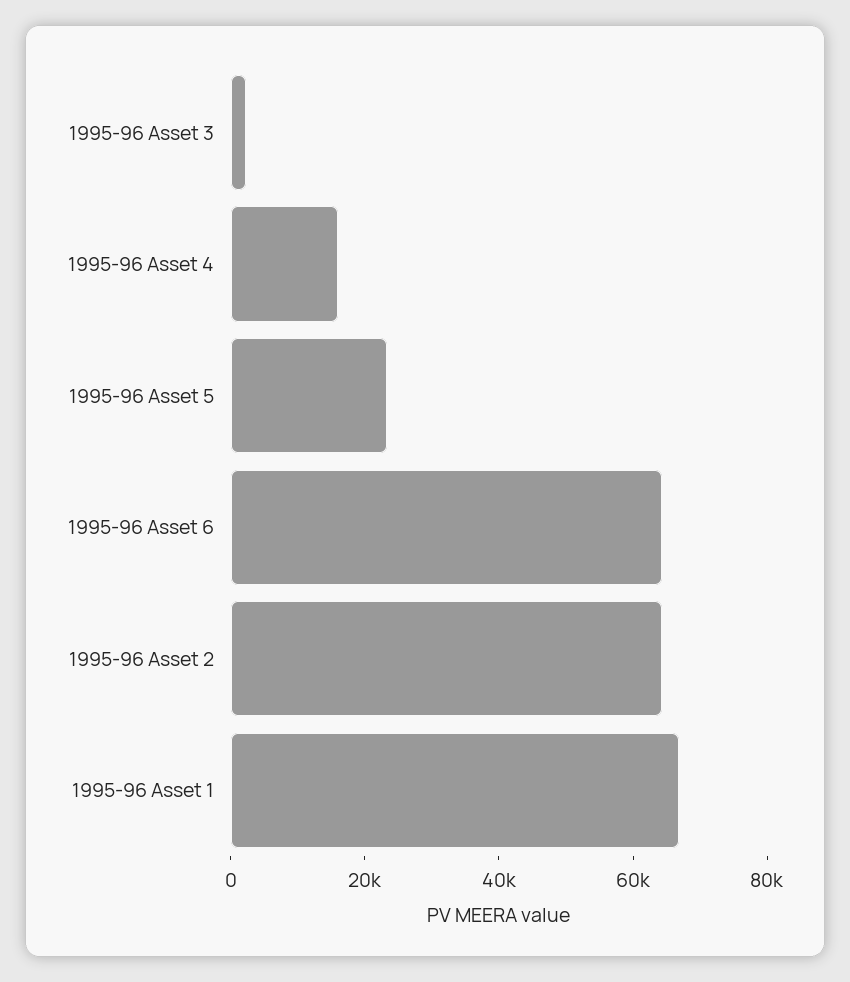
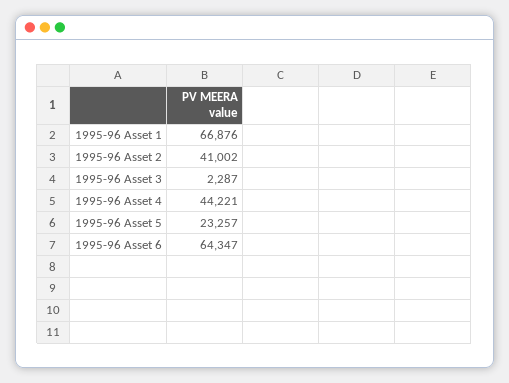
1995-96 Asset 4: 15000 -> 44221
1995-96 Asset 2: 65000 -> 41002

